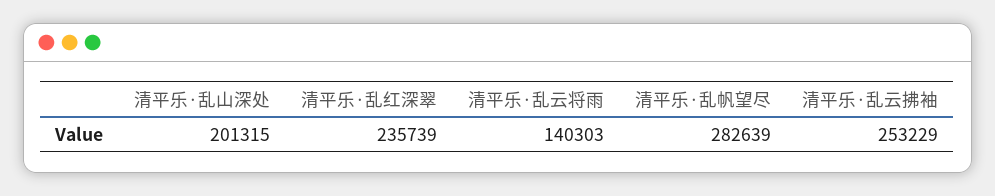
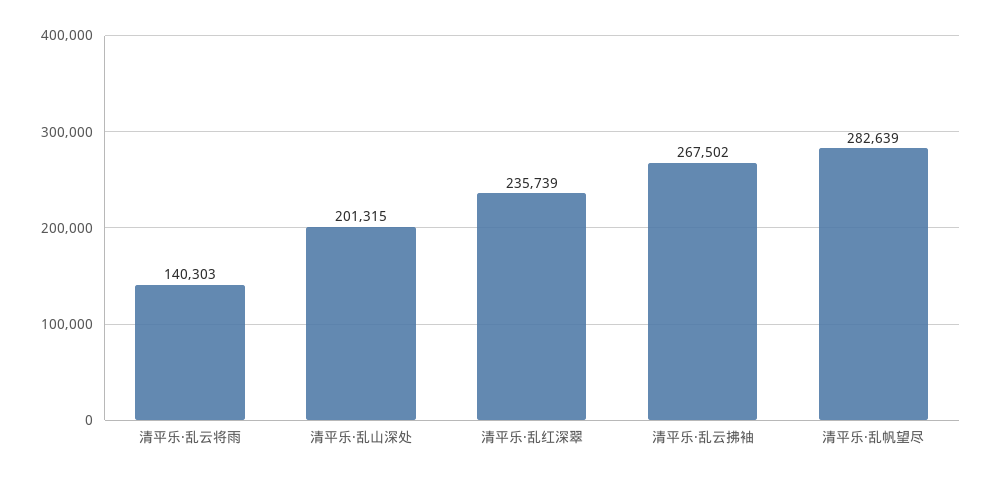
清平乐·乱云拂袖: 253229 -> 267502

